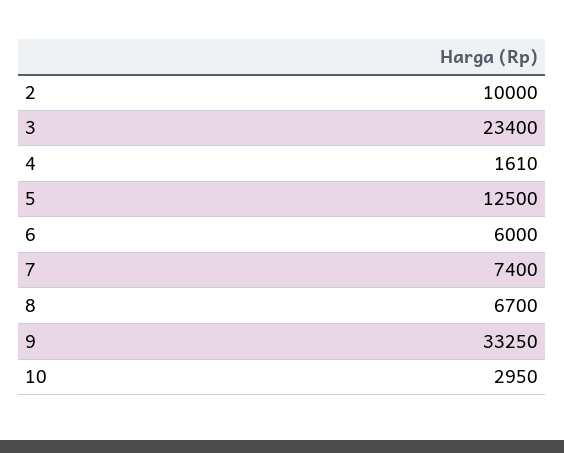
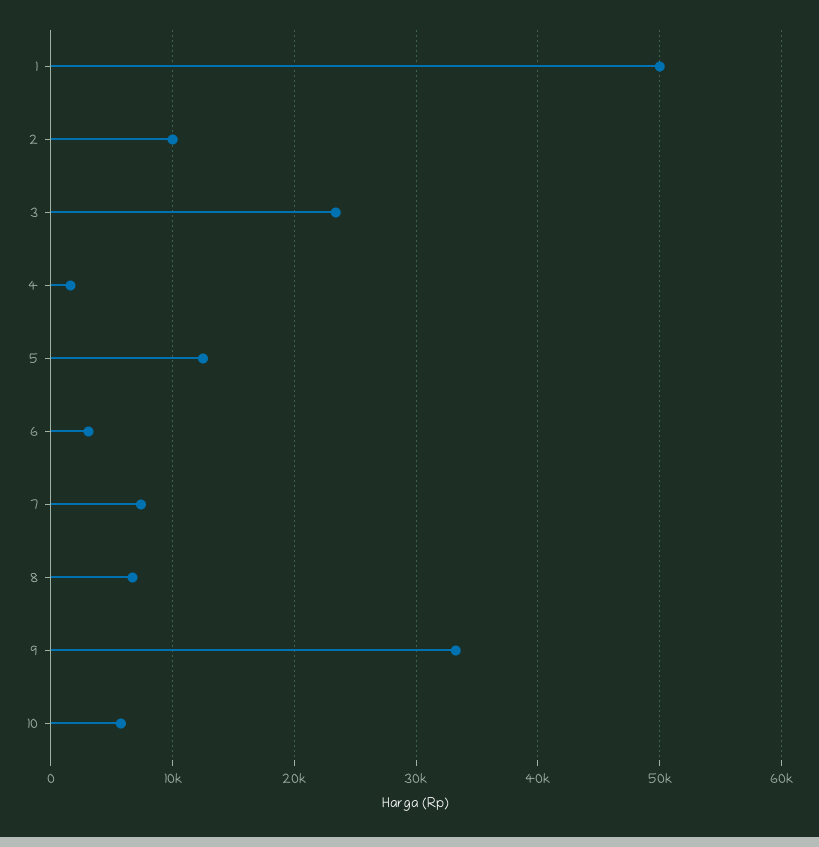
6: 6000 -> 3000
10: 2950 -> 6000
1: none -> 50000

